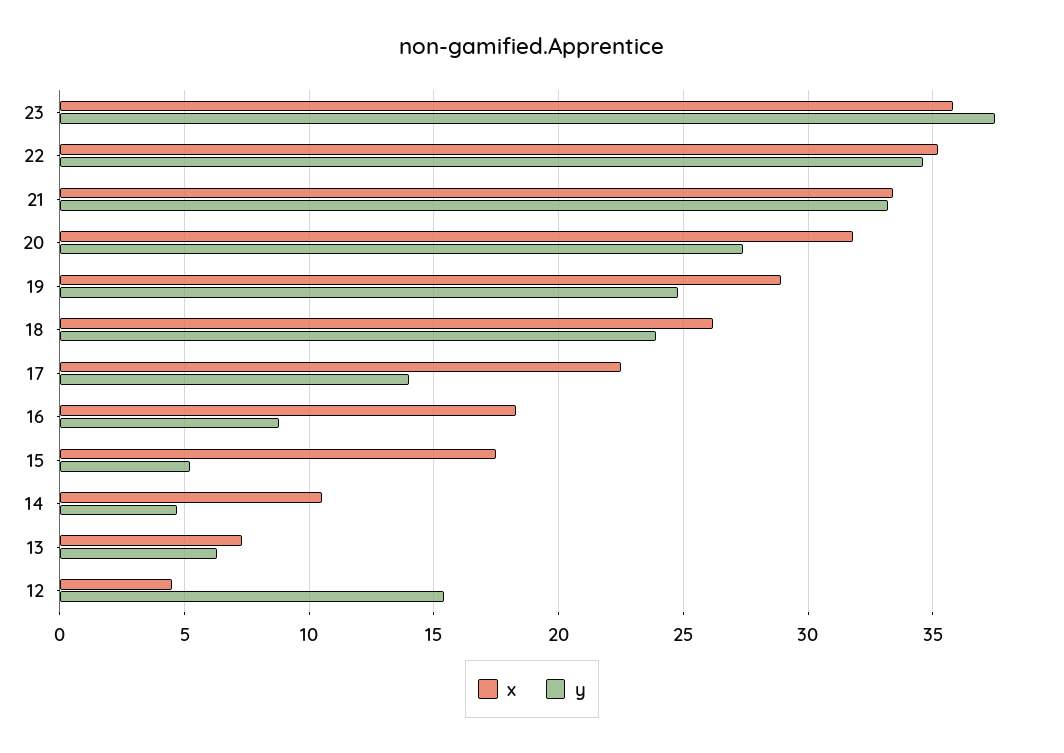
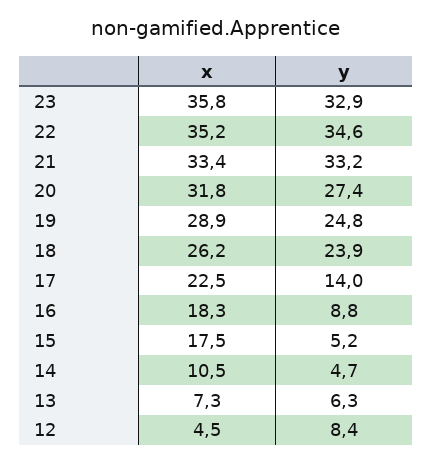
y, 23: 37.5 -> 32.9
y, 12: 15.5 -> 8.4

